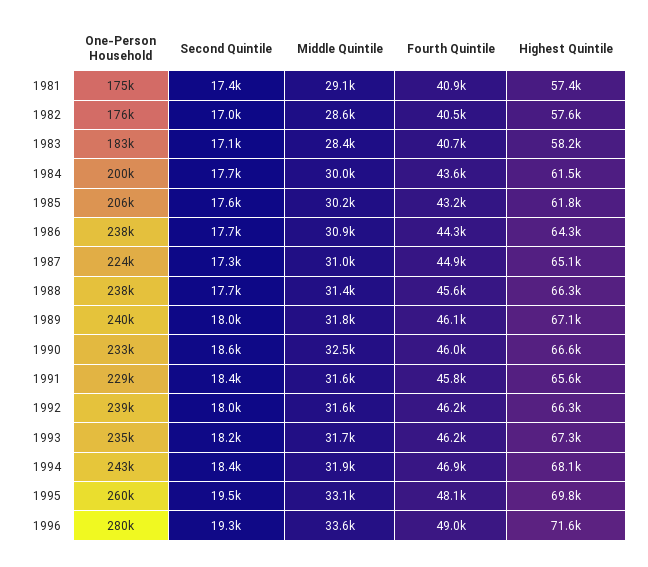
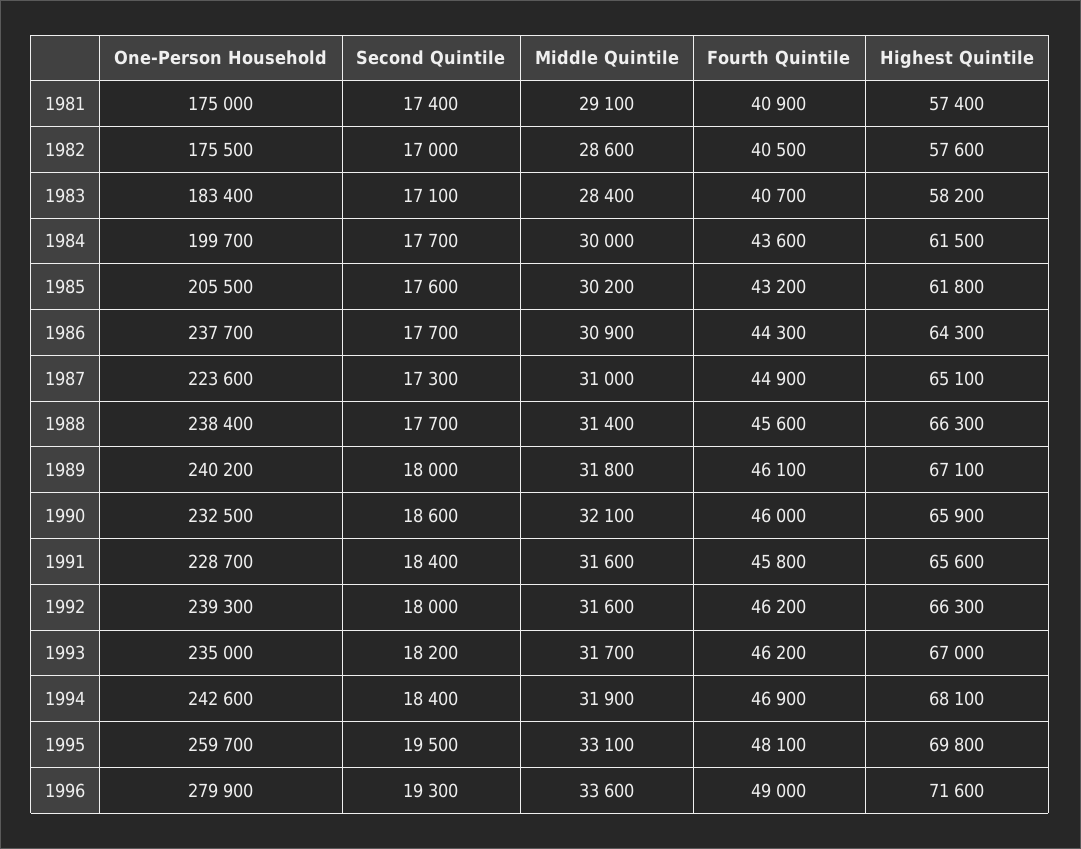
Middle Quintile, 1990: 32500 -> 32100
Highest Quintile, 1990: 66600 -> 65900
Highest Quintile, 1993: 67300 -> 67000

